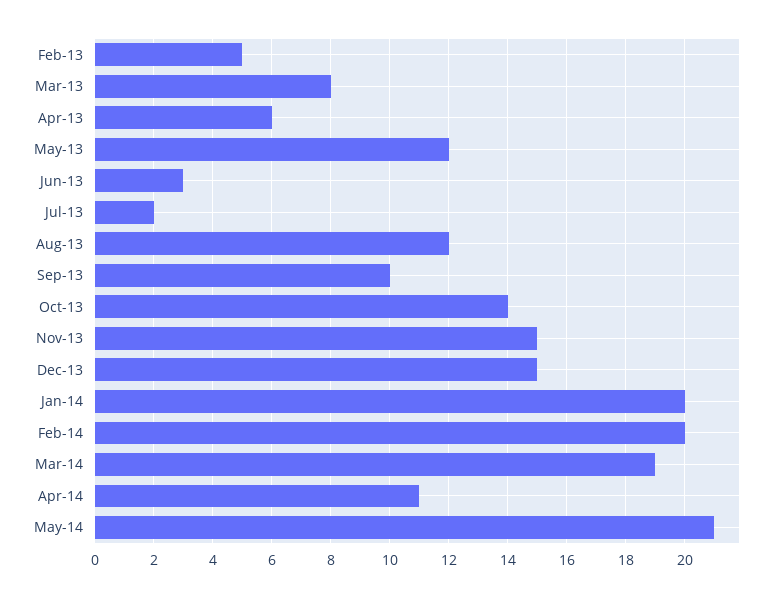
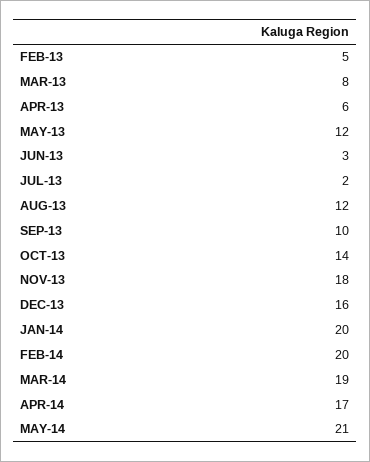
Nov-13: 15 -> 18
Dec-13: 15 -> 16
Apr-14: 11 -> 17

